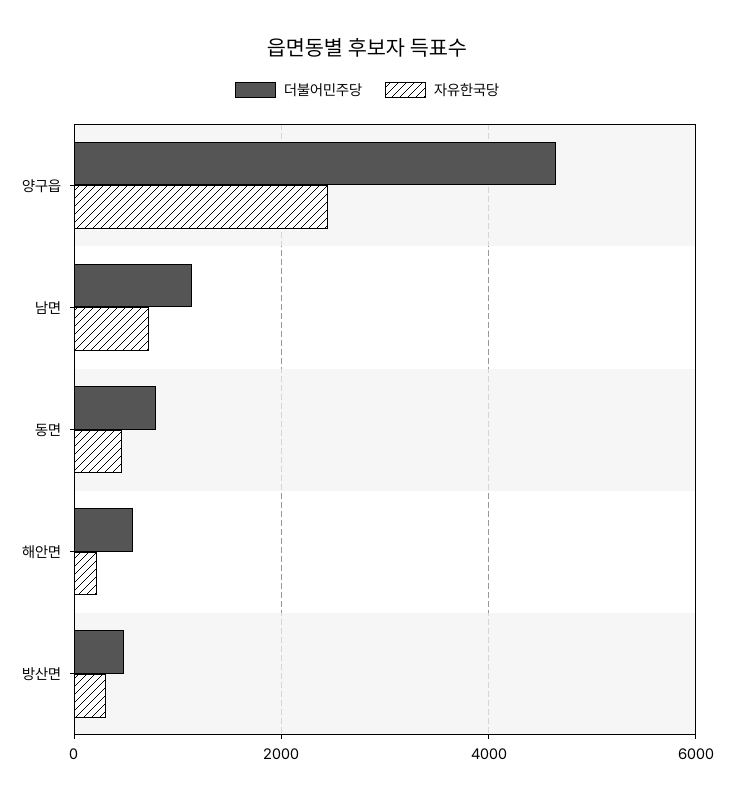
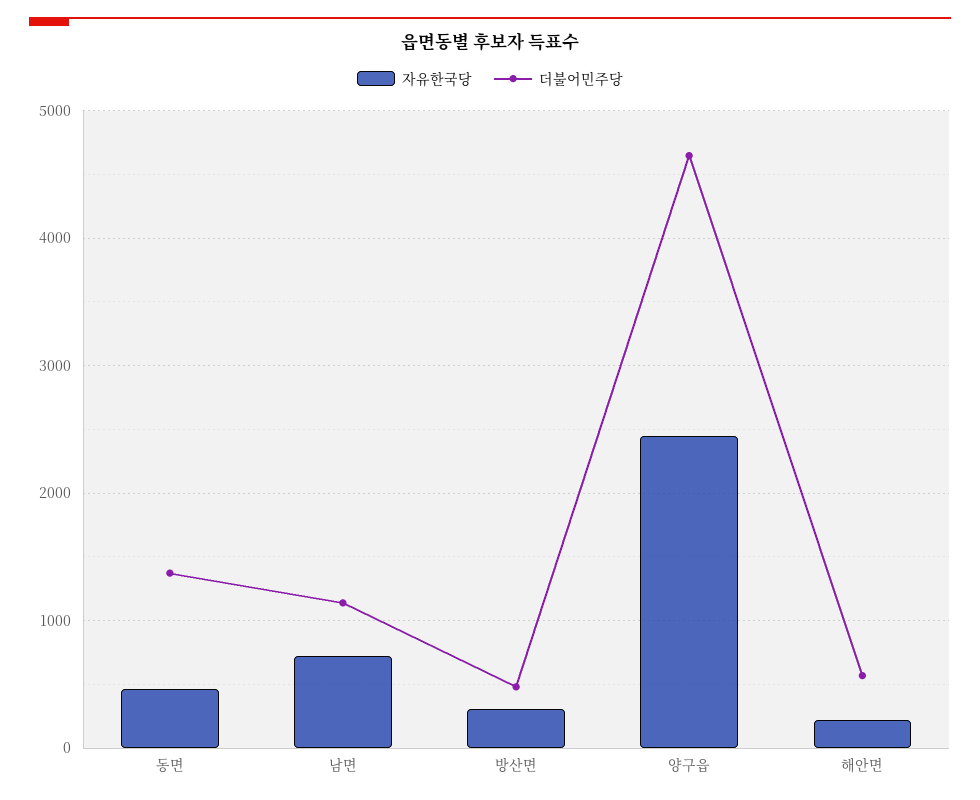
더불어민주당, 동면: 800 -> 1400

